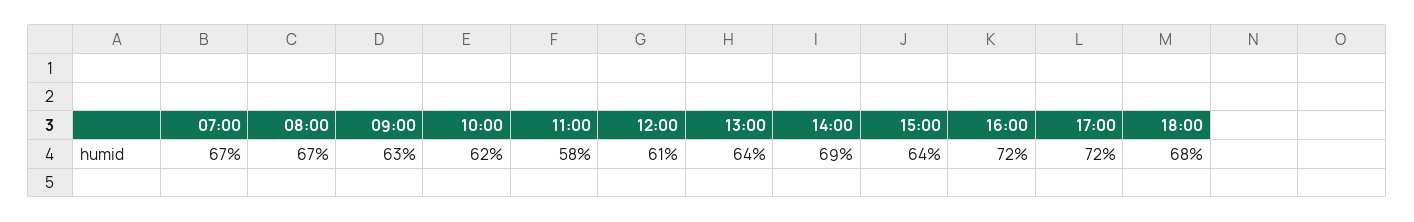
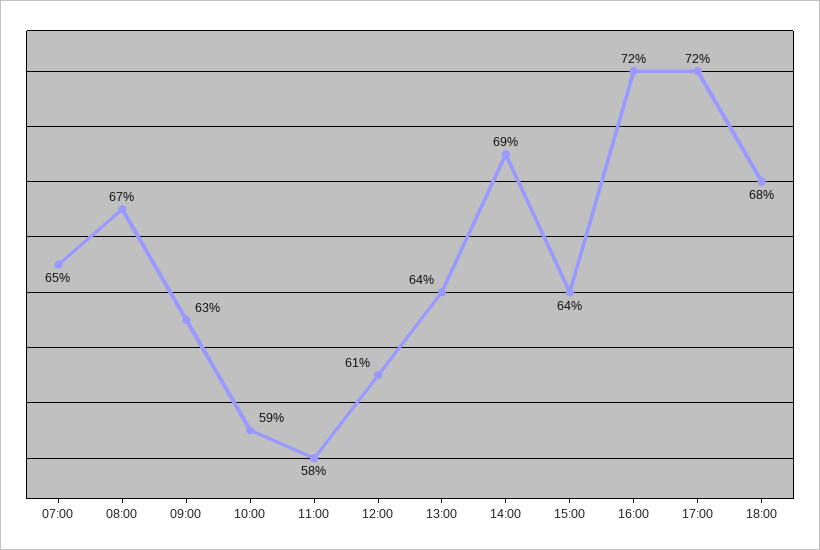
07:00: 67 -> 65
10:00: 62 -> 59

